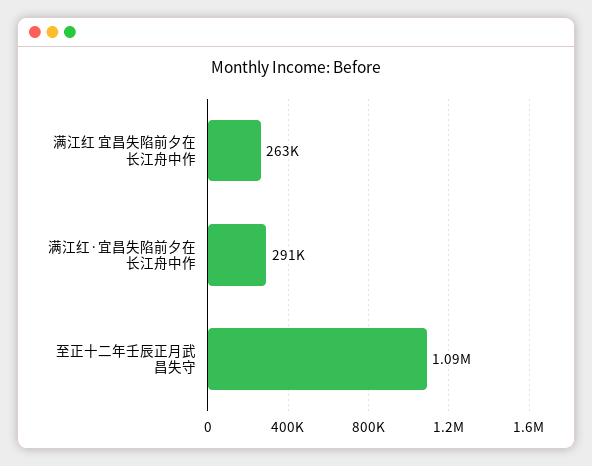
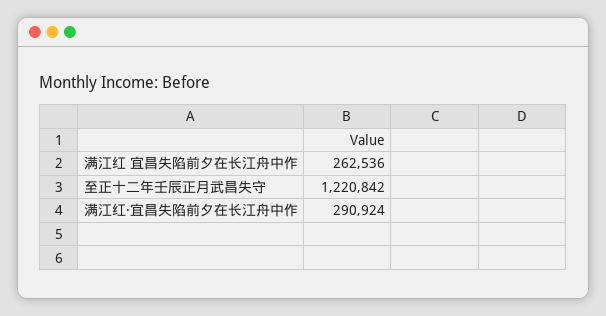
至正十二年壬辰正月武昌失守: 1090000 -> 1220842

